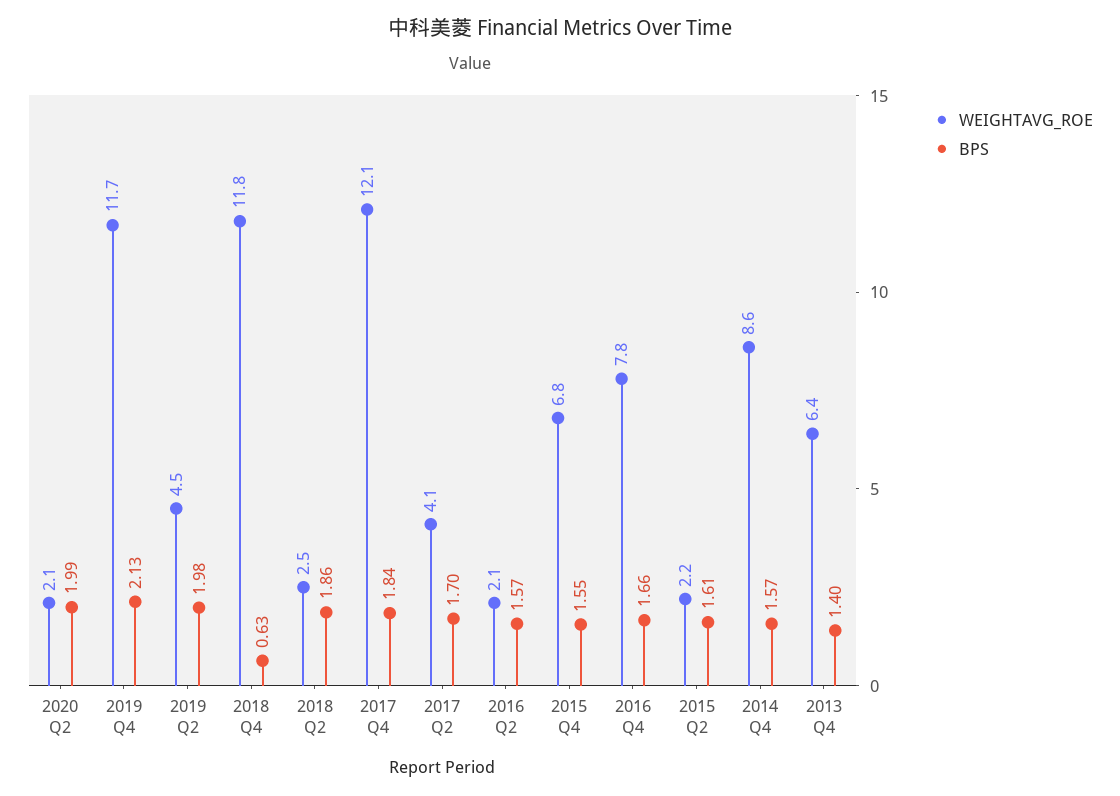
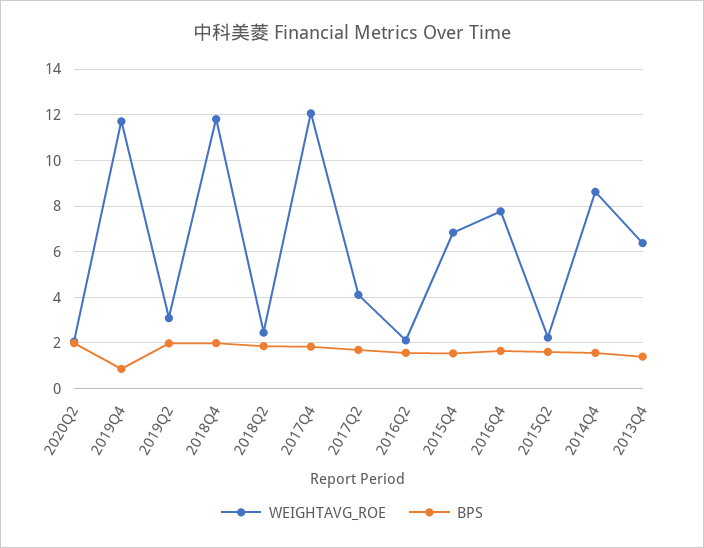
BPS, 2019 Q4: 2.13 -> 1
WEIGHTAVG_ROE, 2019 Q2: 4.5 -> 3
BPS, 2018 Q4: 0.63 -> 2

